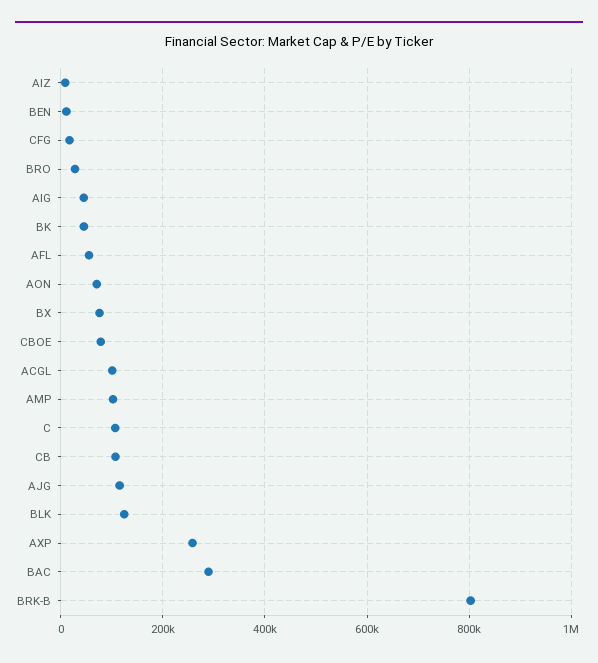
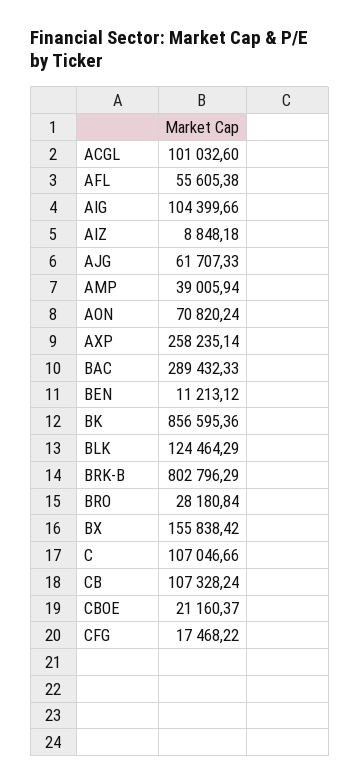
AIG: 40000 -> 104399.66
BK: 40000 -> 856595.36
BX: 80000 -> 155838.42
CBOE: 80000 -> 21160.37
AMP: 100000 -> 39005.94
AJG: 120000 -> 61707.33

